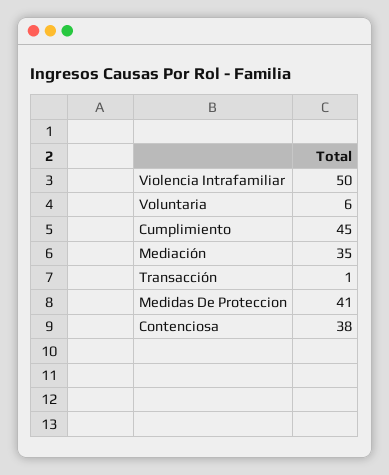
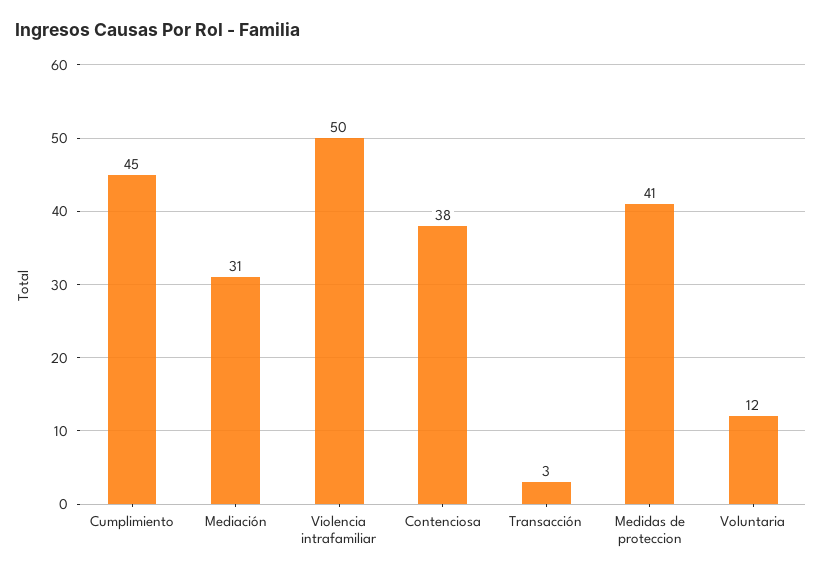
Voluntaria: 6 -> 12
Mediación: 35 -> 31
Transacción: 1 -> 3

